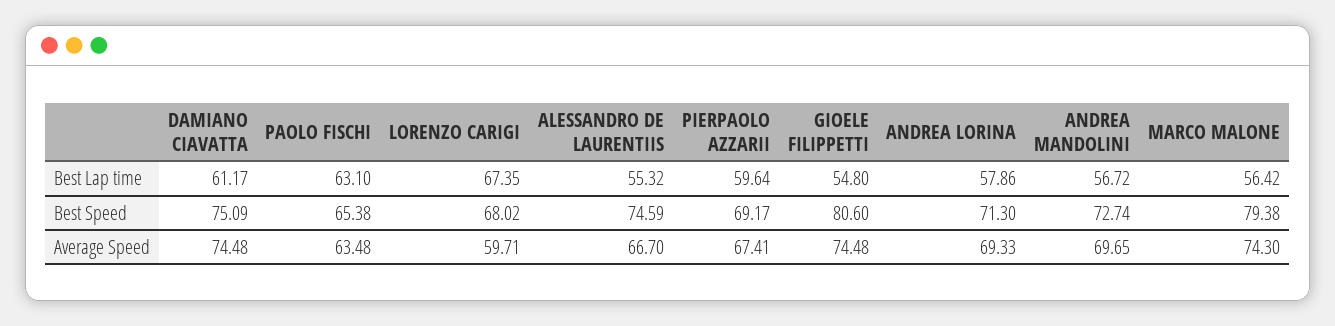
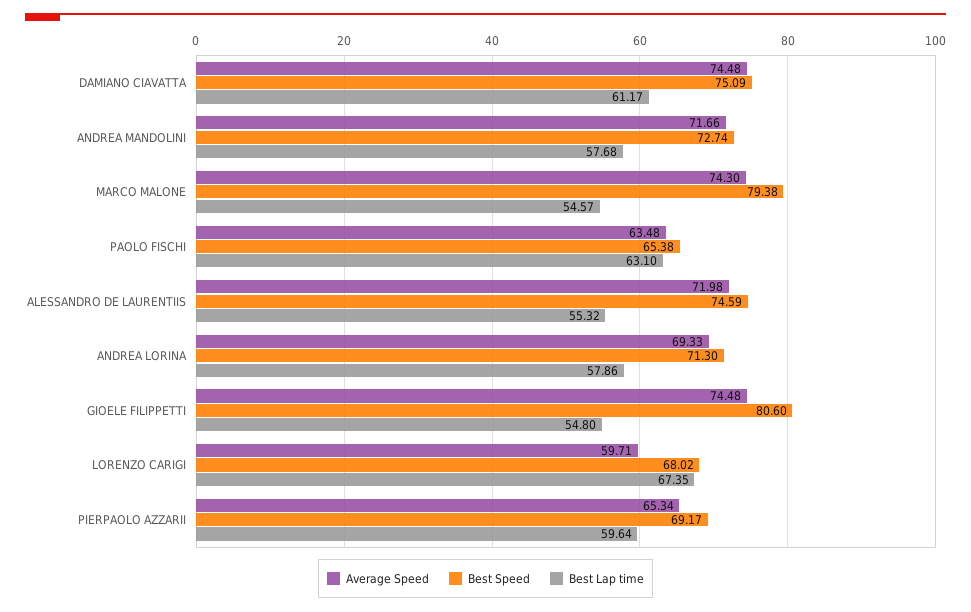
Best Lap time, ANDREA MANDOLINI: 56.72 -> 57.68
Best Lap time, MARCO MALONE: 56.42 -> 54.57
Average Speed, ALESSANDRO DE LAURENTIIS: 66.7 -> 71.98
Average Speed, PIERPAOLO AZZARII: 67.41 -> 65.34
Average Speed, ANDREA MANDOLINI: 69.65 -> 71.66

